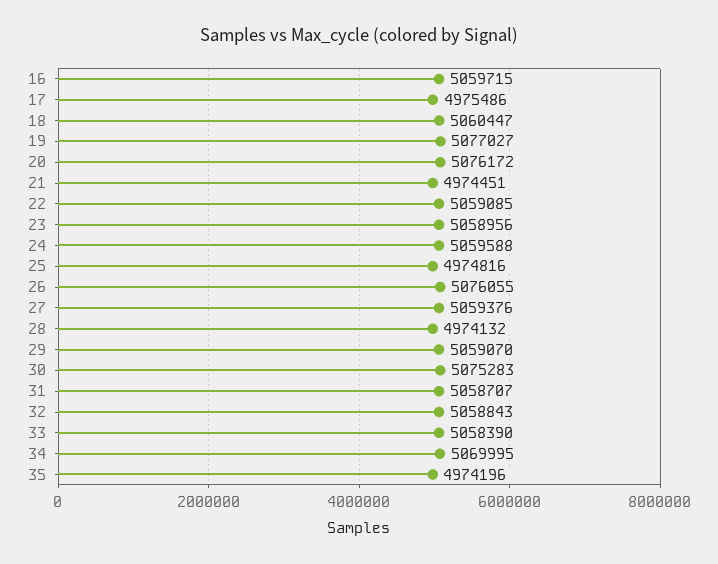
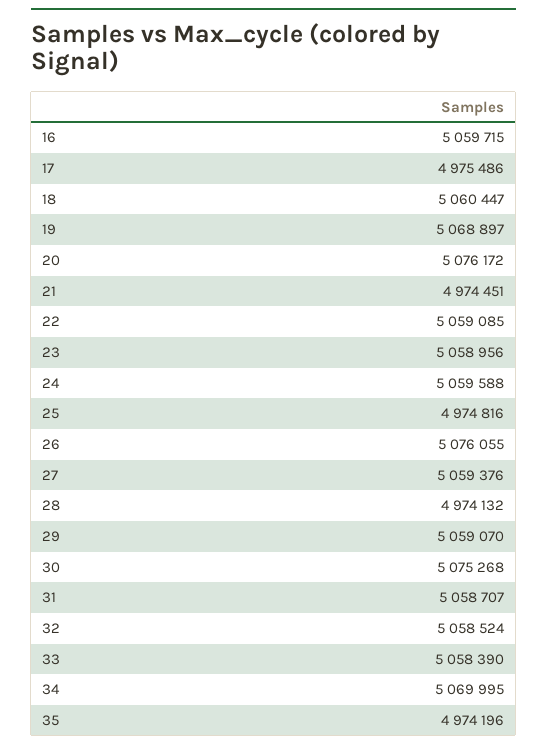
19: 5077027 -> 5068897
30: 5075283 -> 5075268
32: 5058843 -> 5058524

